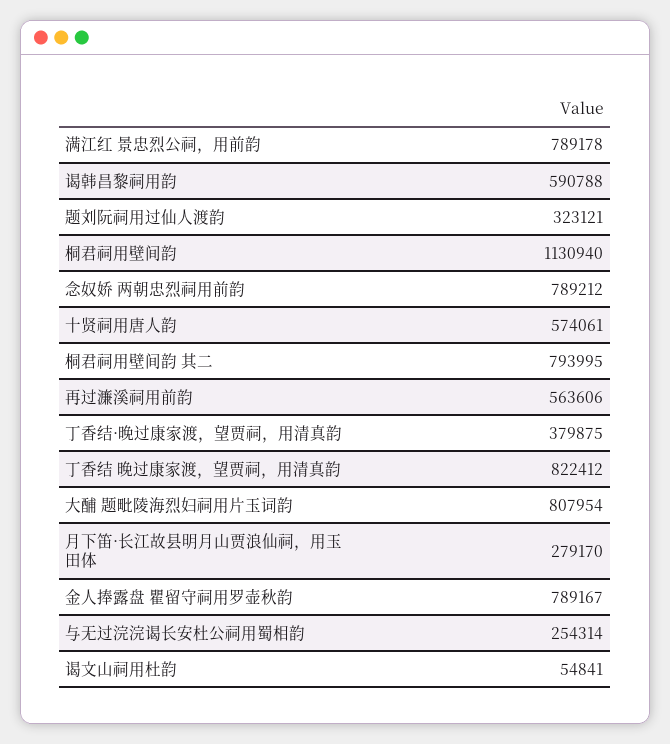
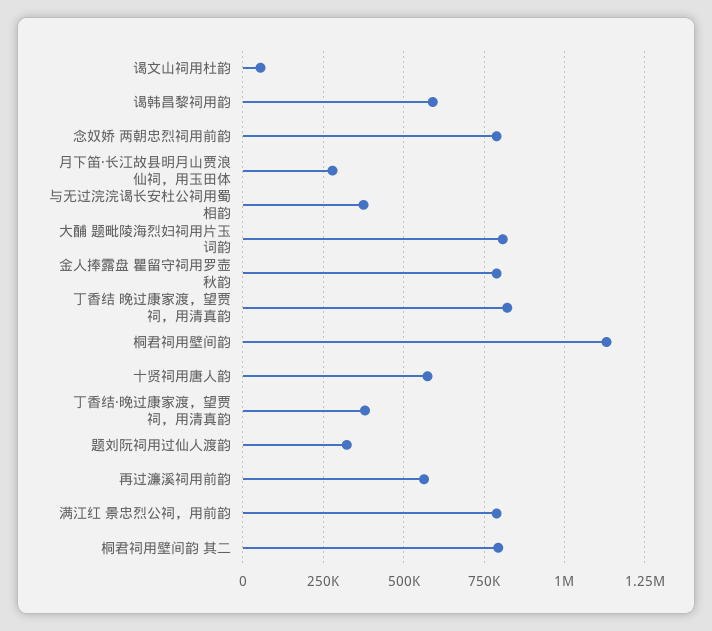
与无过浣浣谒长安杜公祠用蜀相韵: 254314 -> 375000

